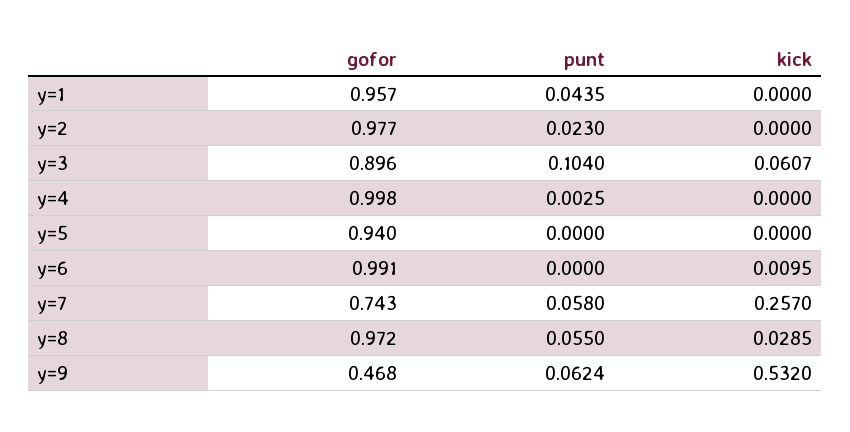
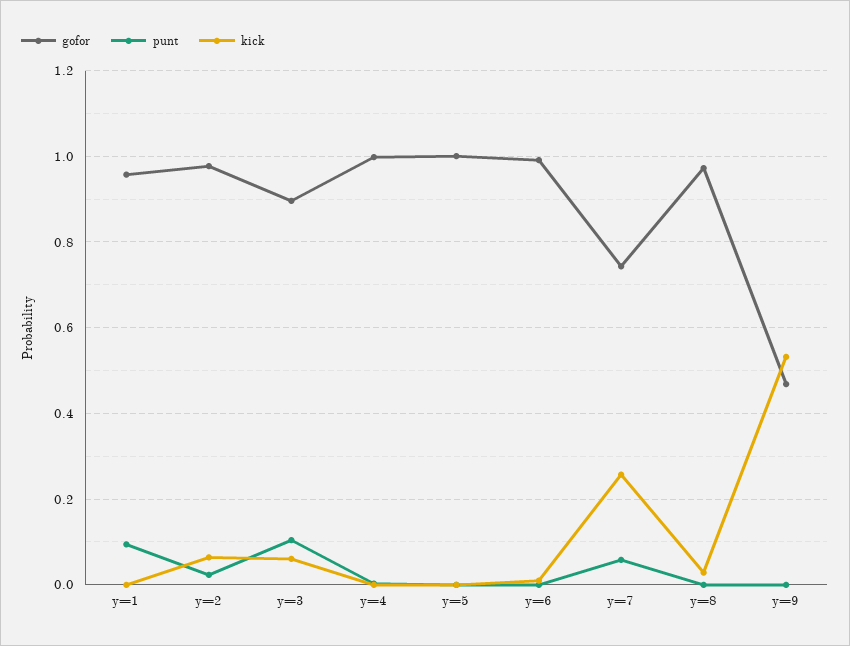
punt, y=1: 0.0435 -> 0.1
kick, y=2: 0 -> 0.06
gofor, y=5: 0.94 -> 1
punt, y=8: 0.055 -> 0
punt, y=9: 0.0624 -> 0

